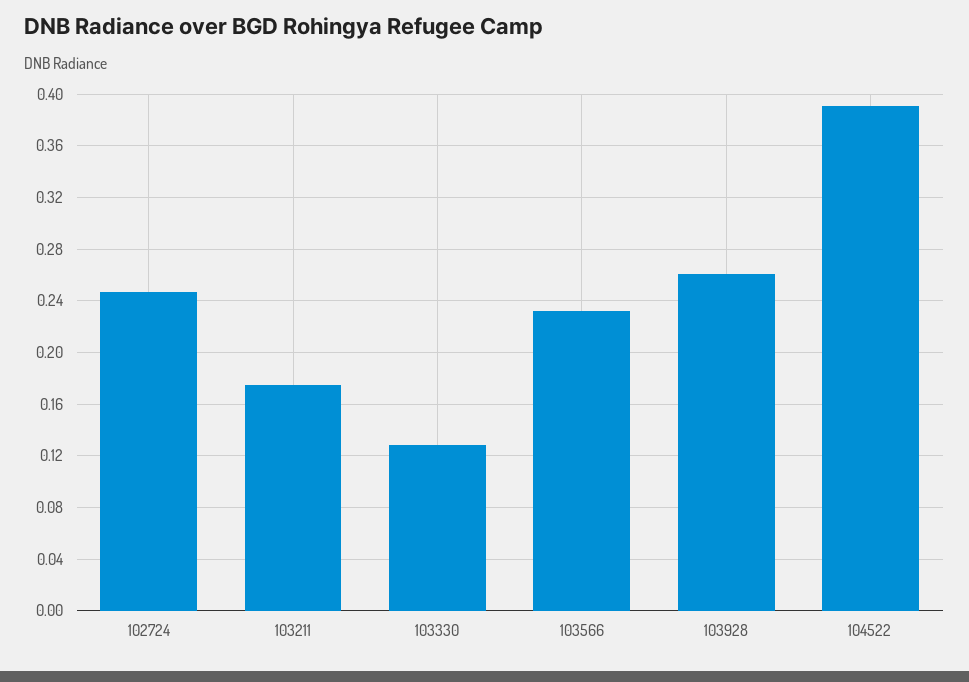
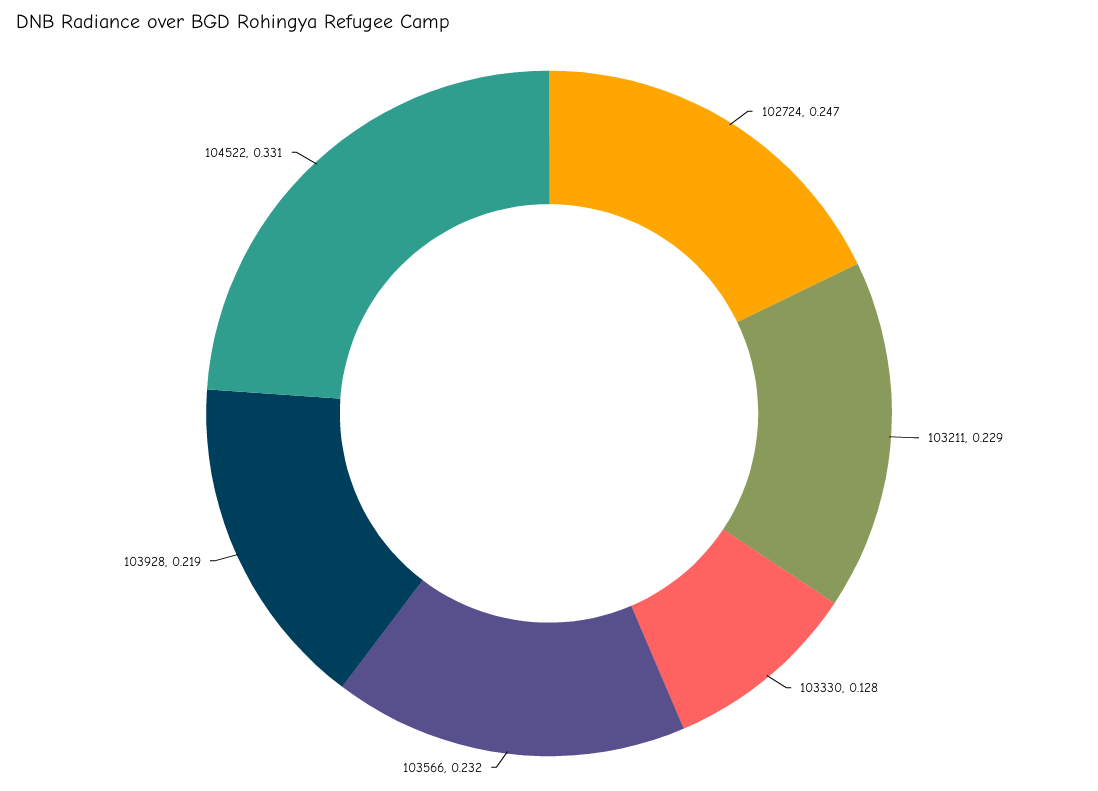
103211: 0.175 -> 0.229
103928: 0.26 -> 0.219
104522: 0.39 -> 0.331

